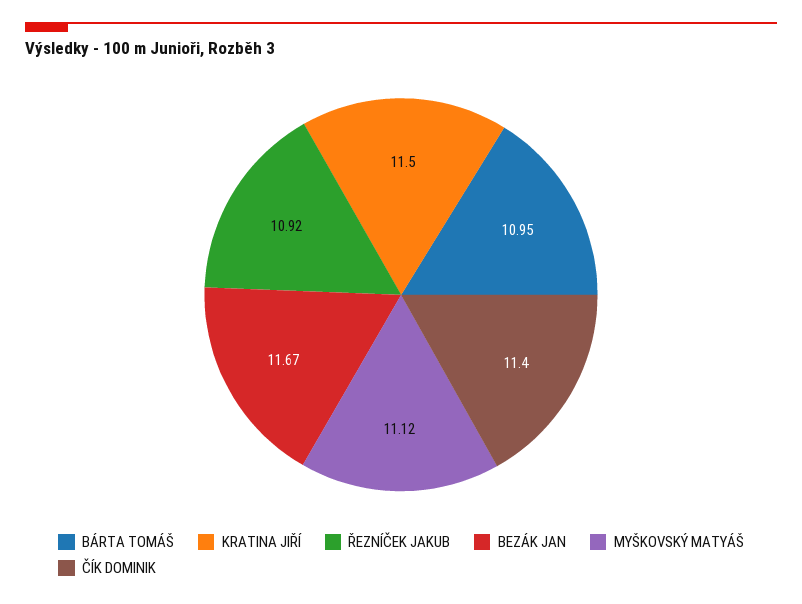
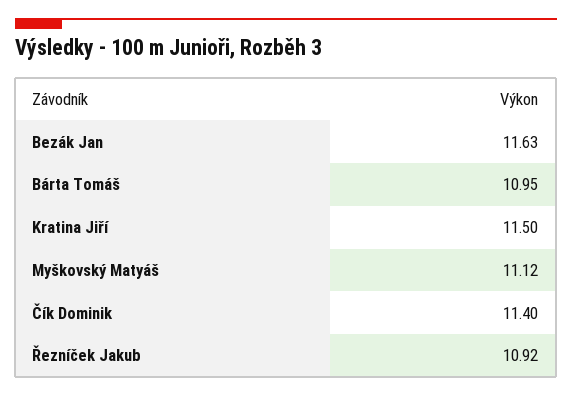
BEZÁK JAN: 11.67 -> 11.63

